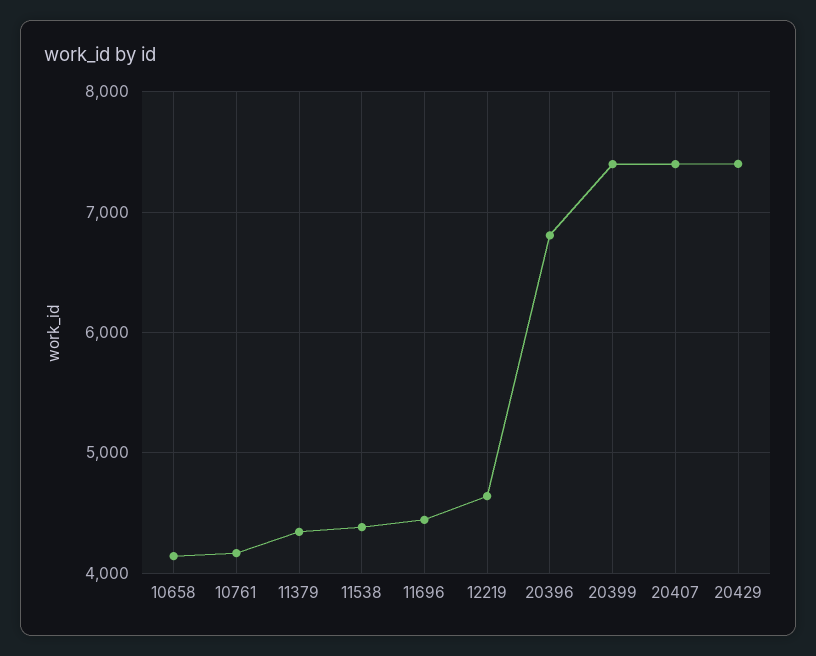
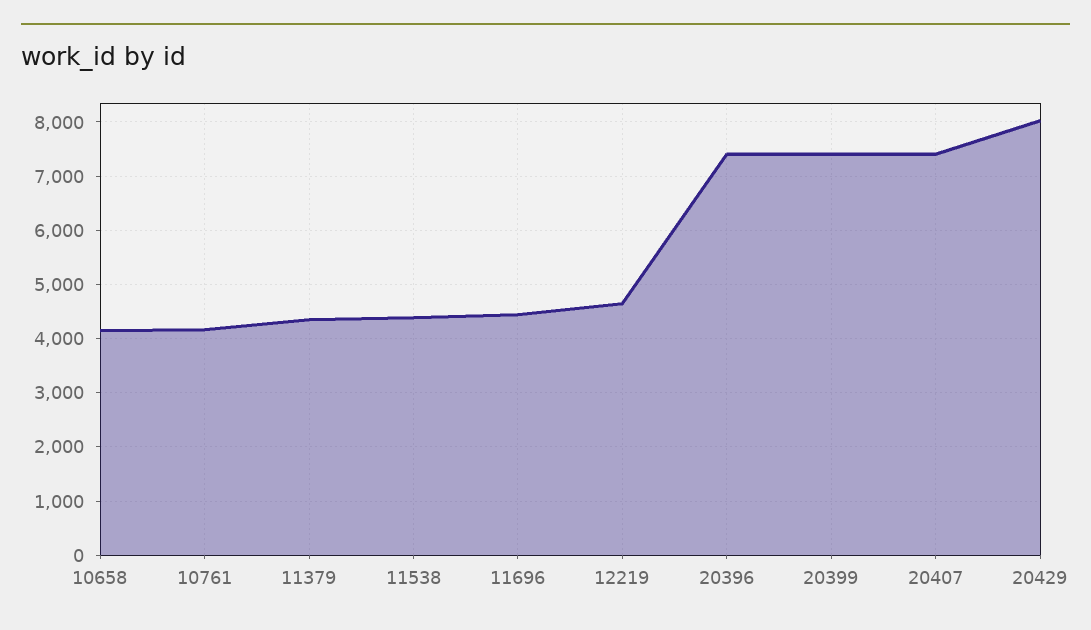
20396: 6800 -> 7400
20429: 7400 -> 8000

